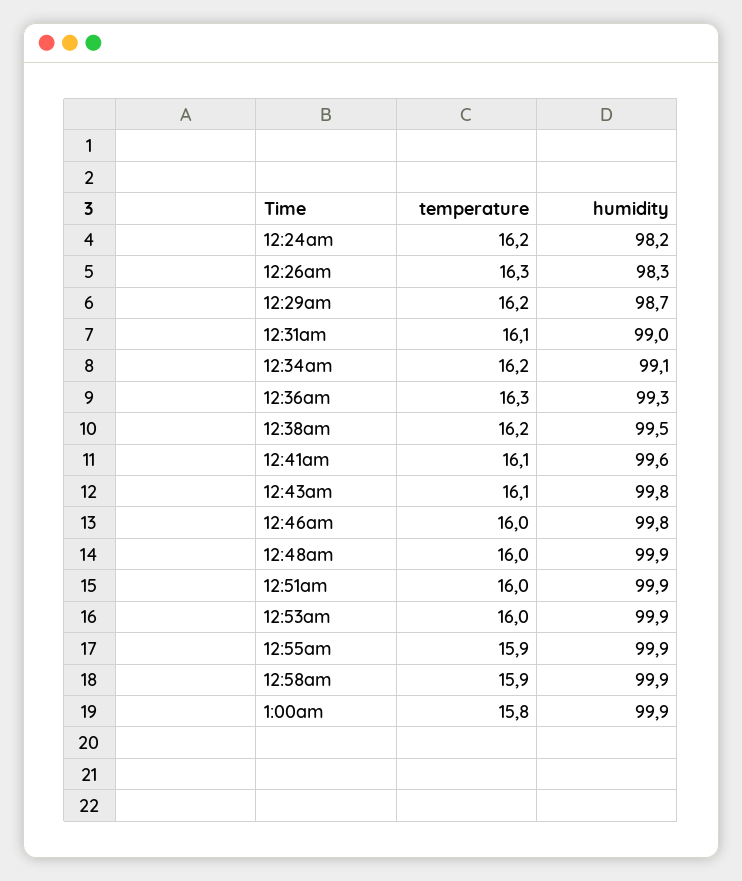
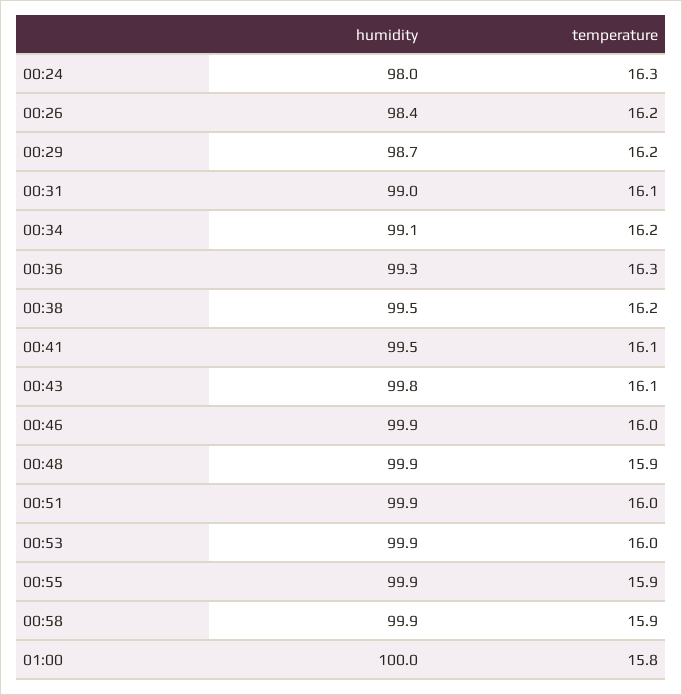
temperature, 12:24am: 16.2 -> 16.3
humidity, 12:24am: 98.2 -> 98
temperature, 12:26am: 16.3 -> 16.2
humidity, 12:26am: 98.3 -> 98.4
humidity, 12:41am: 99.6 -> 99.5
humidity, 12:46am: 99.8 -> 99.9
temperature, 12:48am: 16 -> 15.9
humidity, 1:00am: 99.9 -> 100

